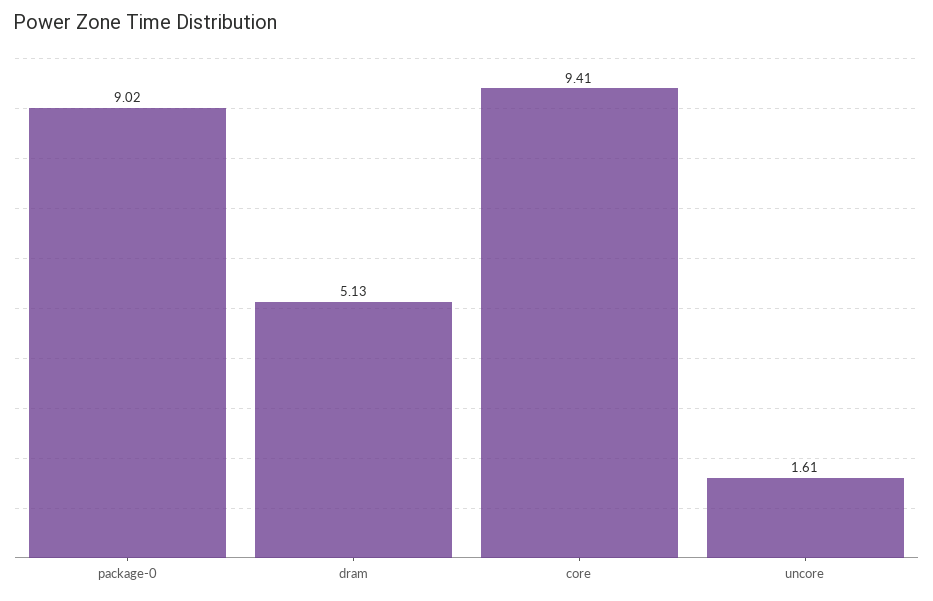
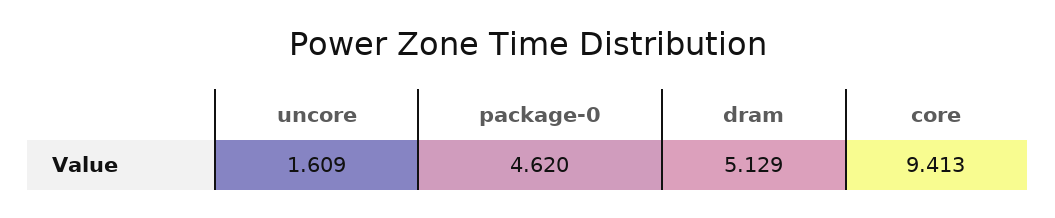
package-0: 9.02 -> 4.62

